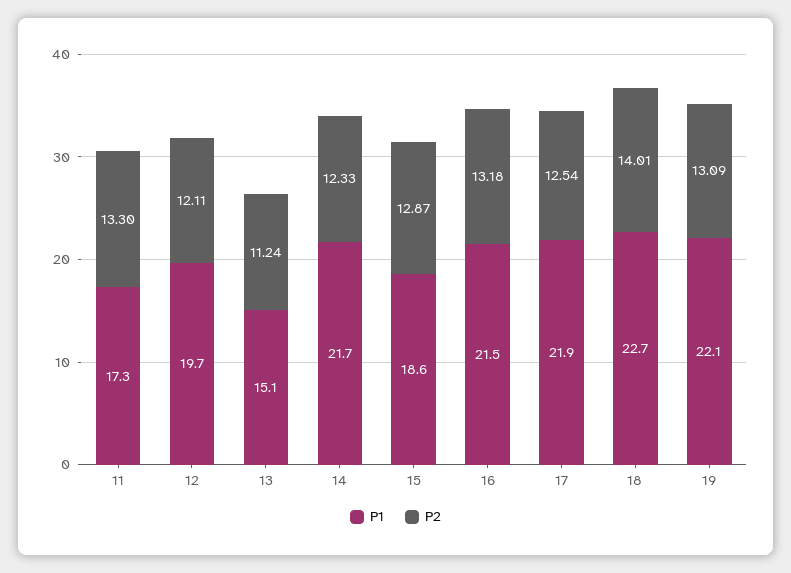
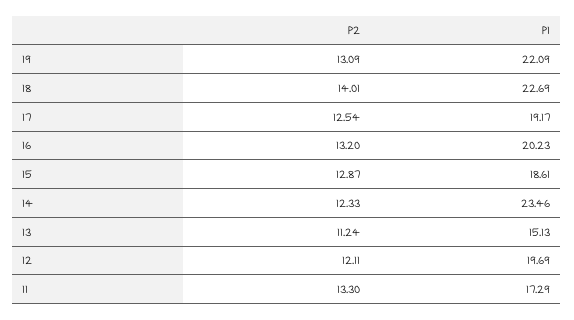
P1, 14: 21.7 -> 23.46
P1, 16: 21.5 -> 20.23
P2, 16: 13.18 -> 13.2
P1, 17: 21.9 -> 19.17

